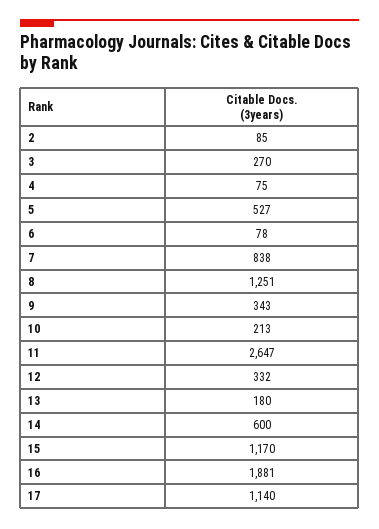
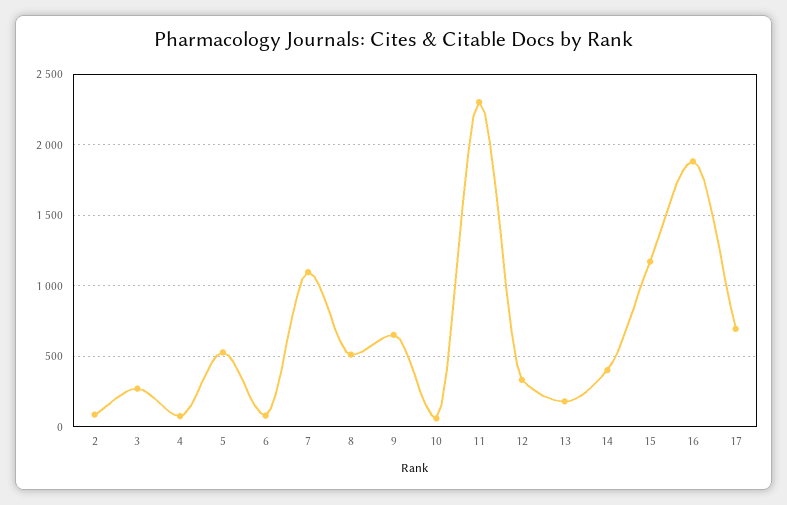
7: 838 -> 1100
8: 1251 -> 500
9: 343 -> 650
10: 213 -> 50
11: 2647 -> 2300
14: 600 -> 400
17: 1140 -> 700

